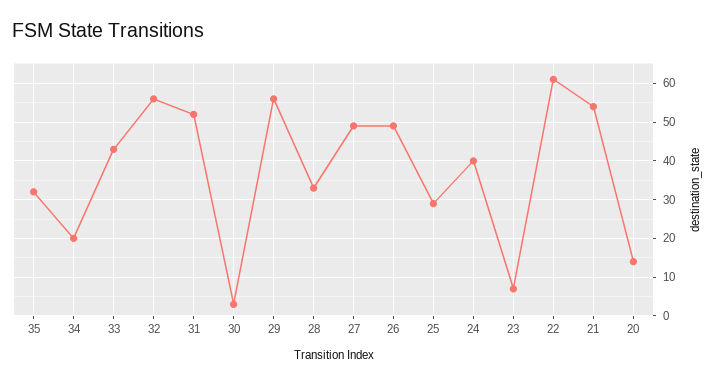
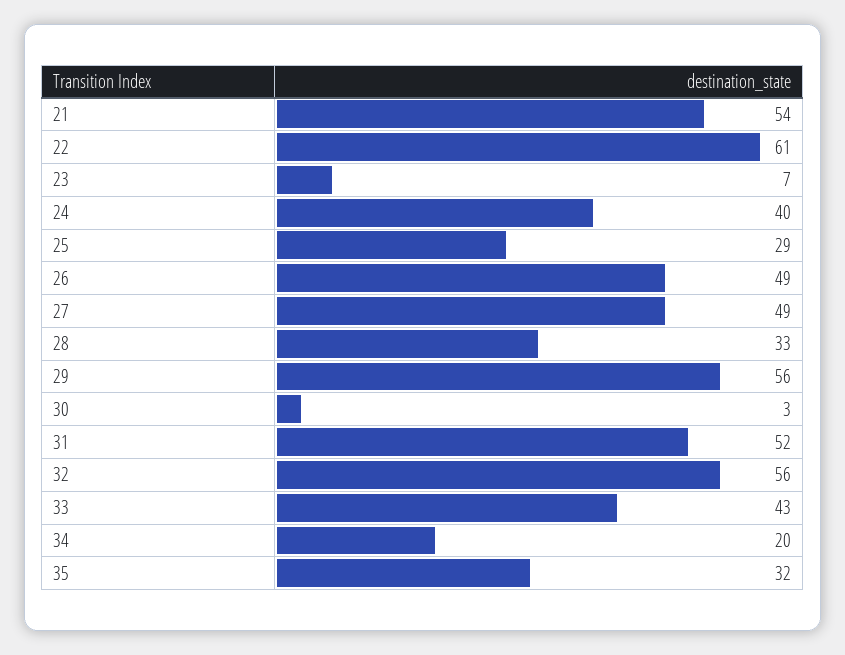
20: 15 -> none

